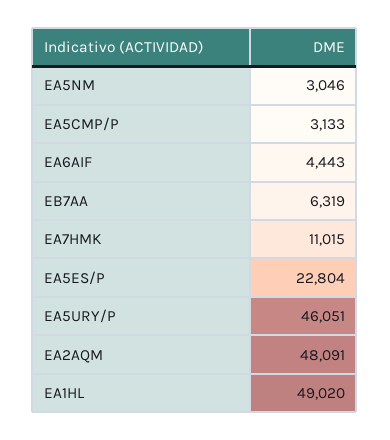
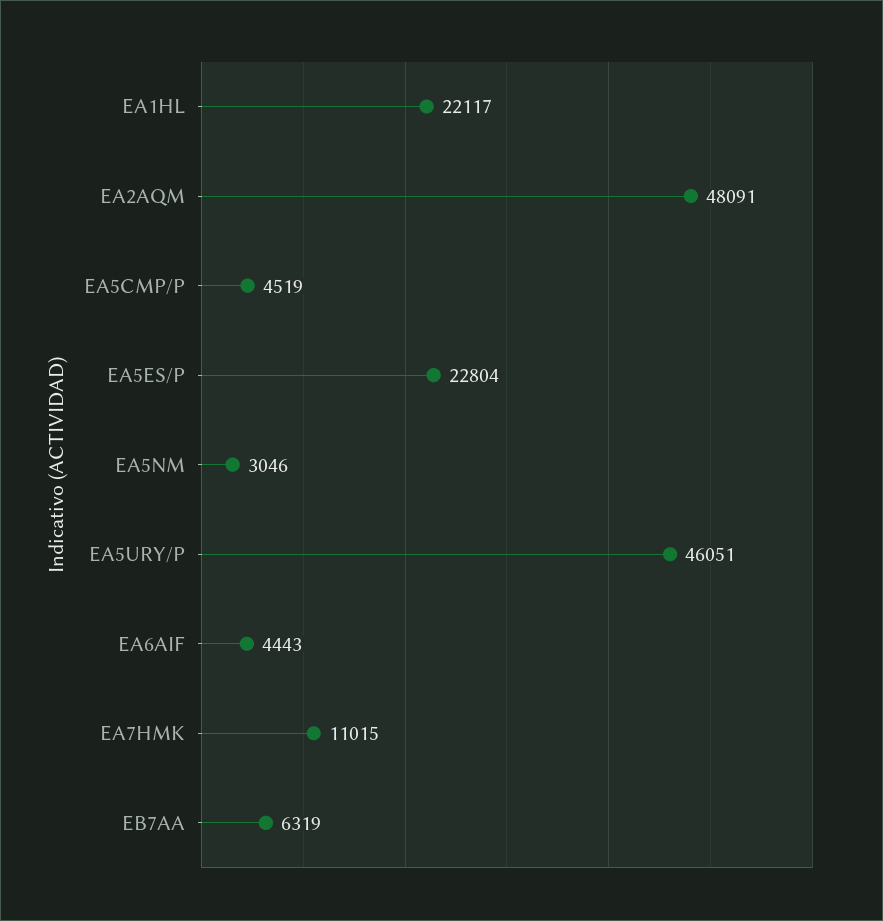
EA5CMP/P: 3133 -> 4519
EA1HL: 49020 -> 22117

